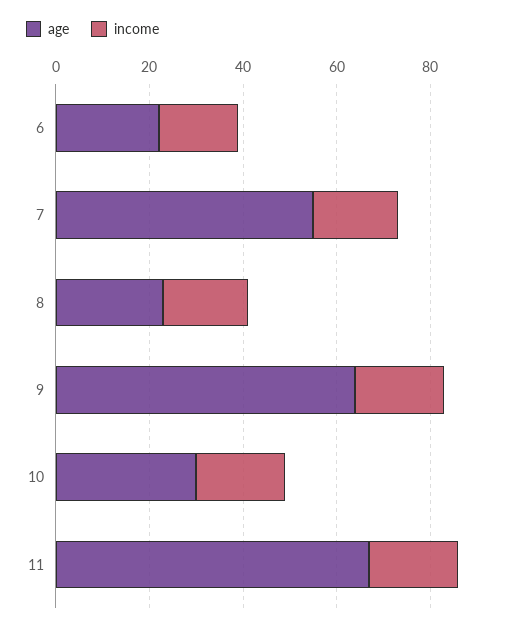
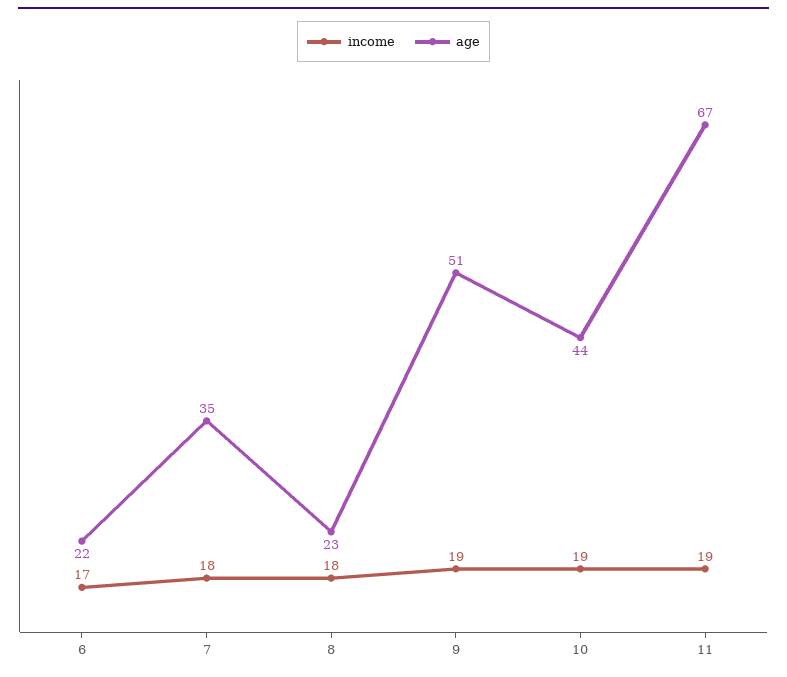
age, 7: 55 -> 35
age, 9: 65 -> 51
age, 10: 30 -> 44

